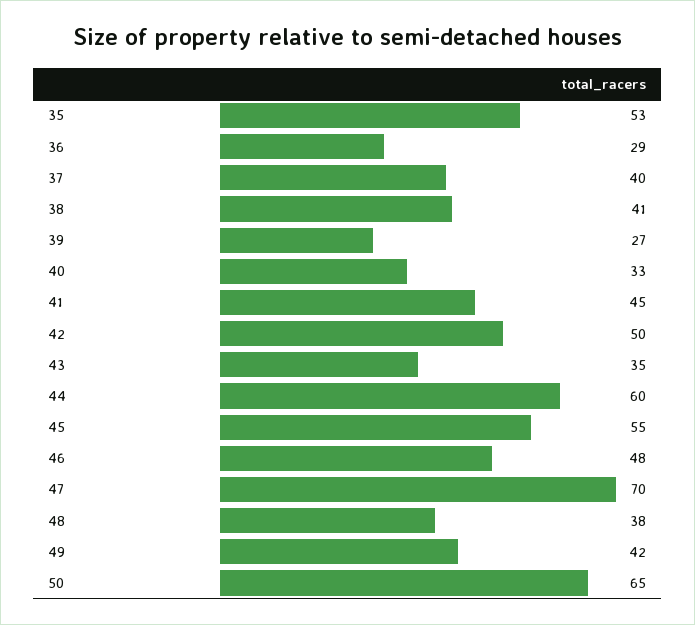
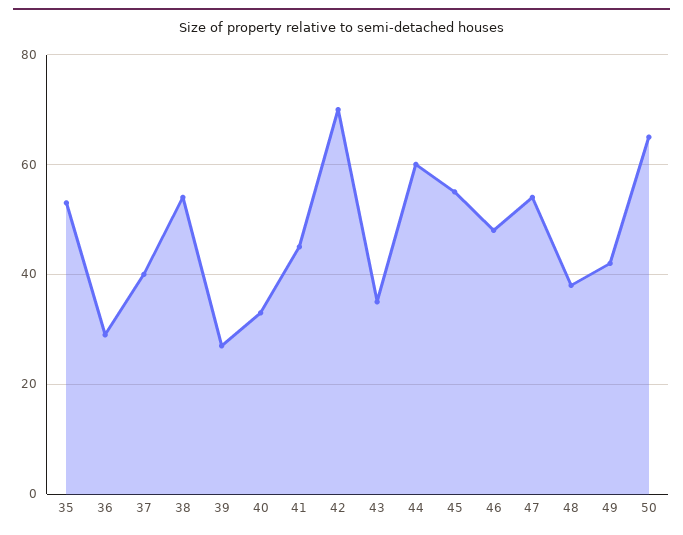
38: 41 -> 55
42: 50 -> 70
47: 70 -> 55

